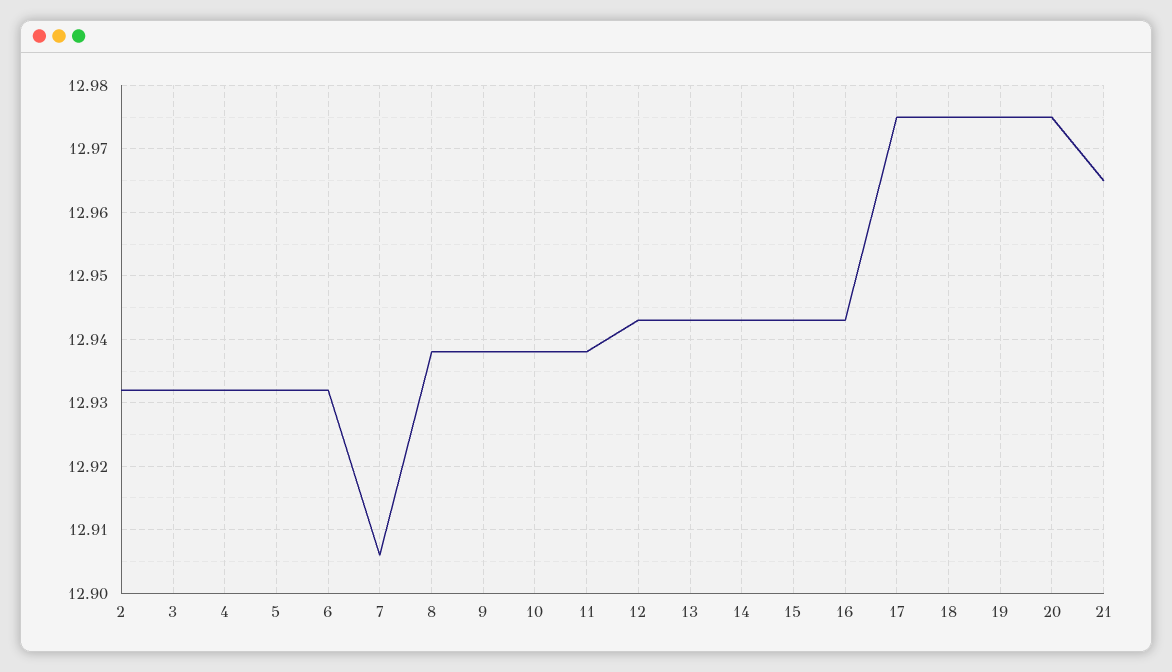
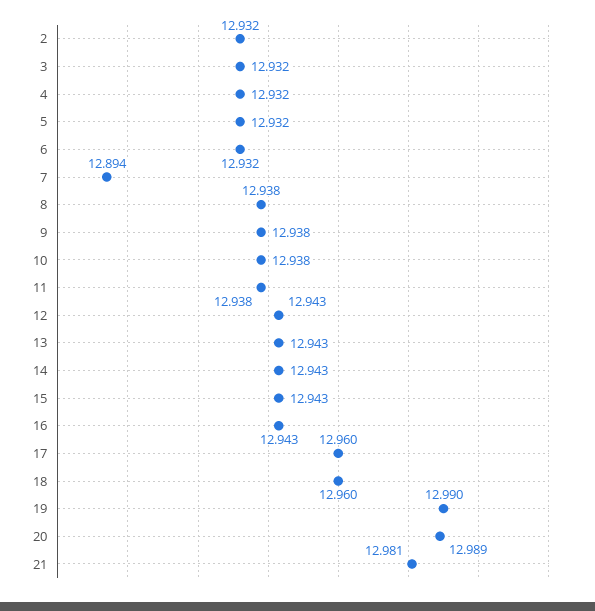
7: 12.906 -> 12.894
17: 12.975 -> 12.96
18: 12.975 -> 12.96
19: 12.975 -> 12.99
20: 12.975 -> 12.989
21: 12.965 -> 12.981

